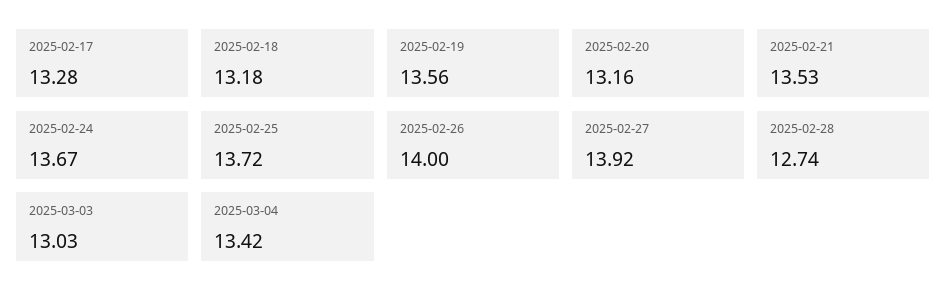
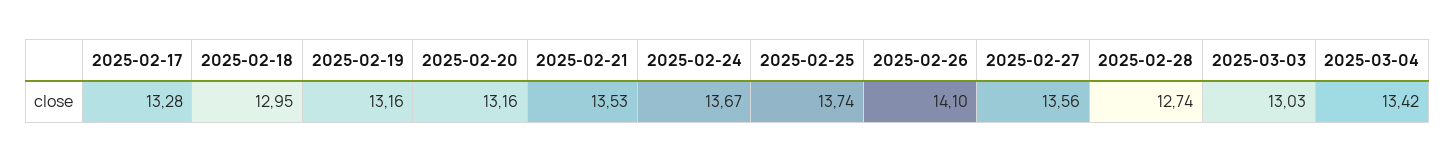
2025-02-18: 13.18 -> 12.95
2025-02-19: 13.56 -> 13.16
2025-02-25: 13.72 -> 13.74
2025-02-26: 14 -> 14.1
2025-02-27: 13.92 -> 13.56

